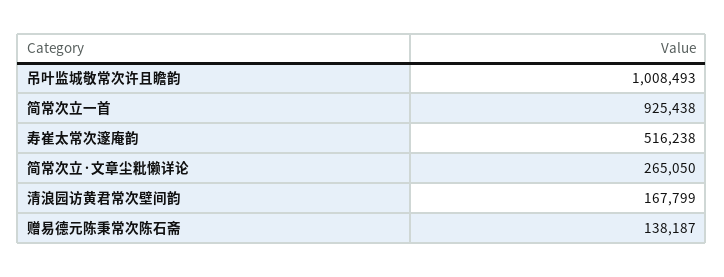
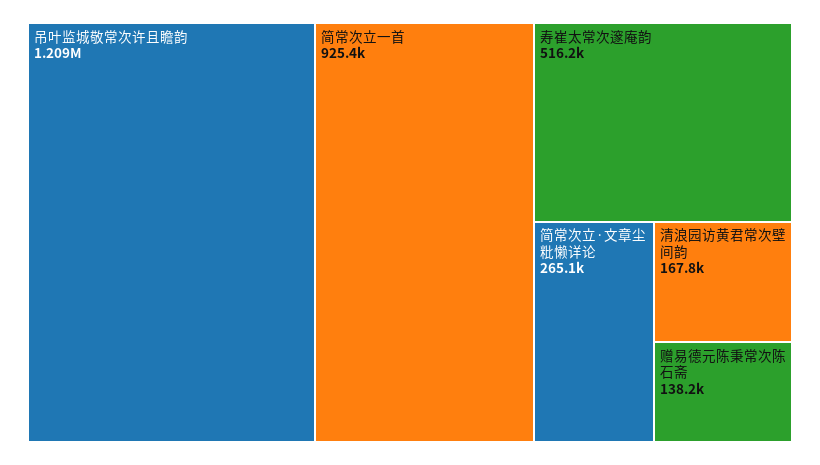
吊叶监城敬常次许且瞻韵: 1008493 -> 1209000

